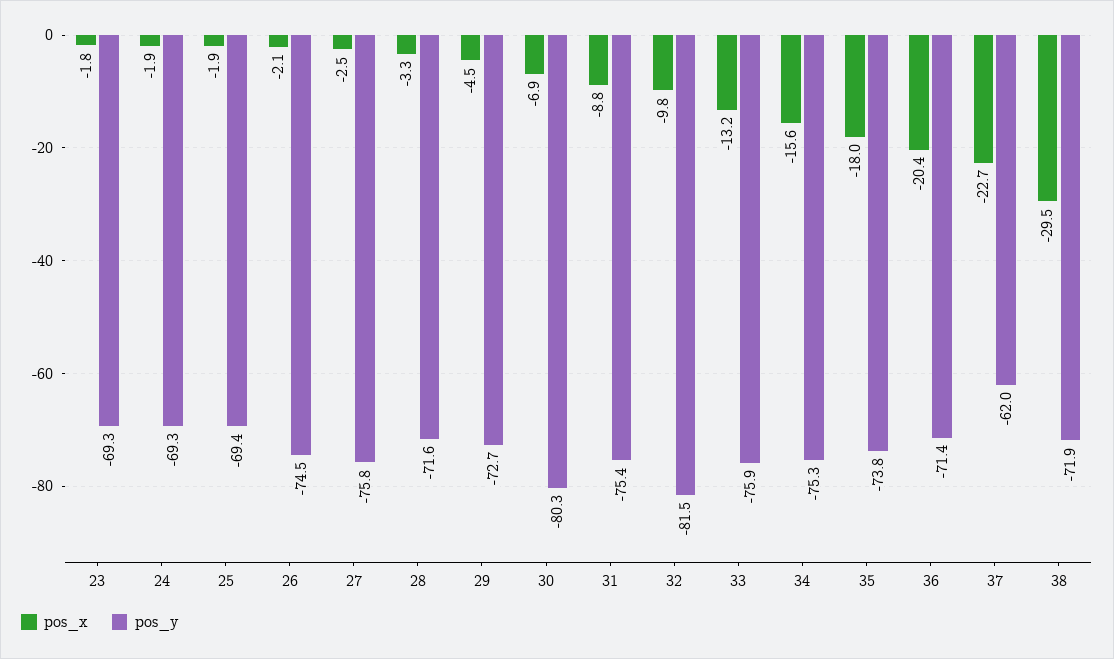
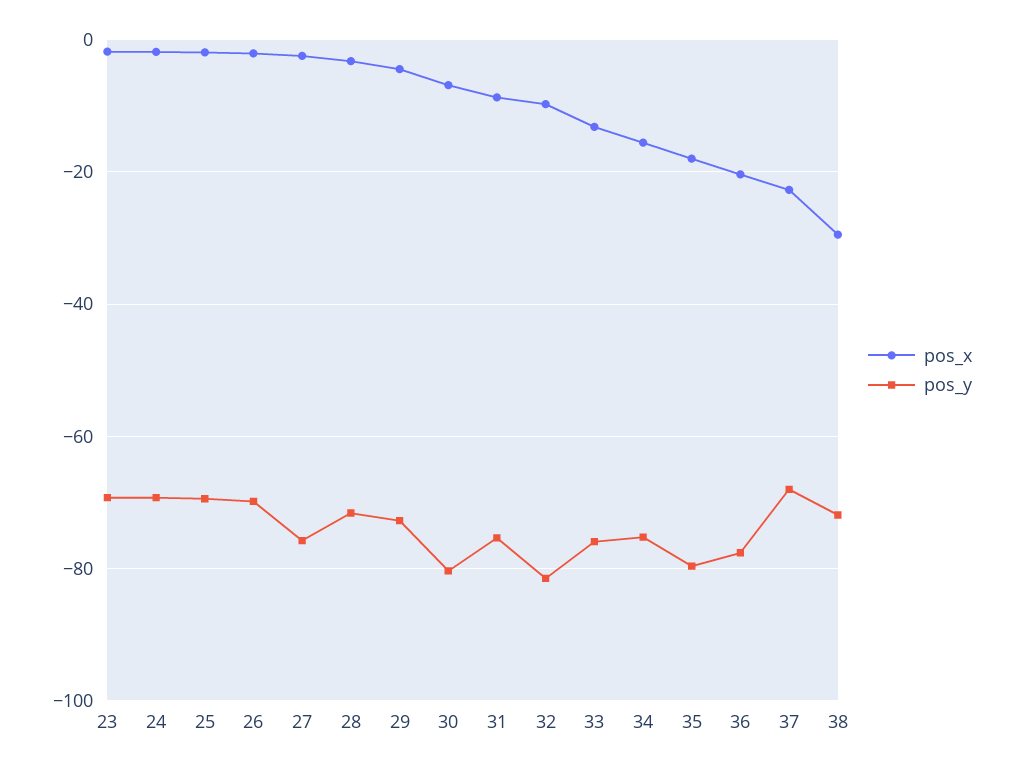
pos_y, 26: -74.5 -> -70
pos_y, 35: -73.8 -> -80
pos_y, 36: -71.4 -> -78
pos_y, 37: -62 -> -68

